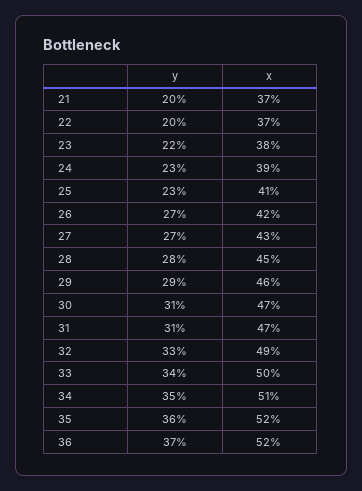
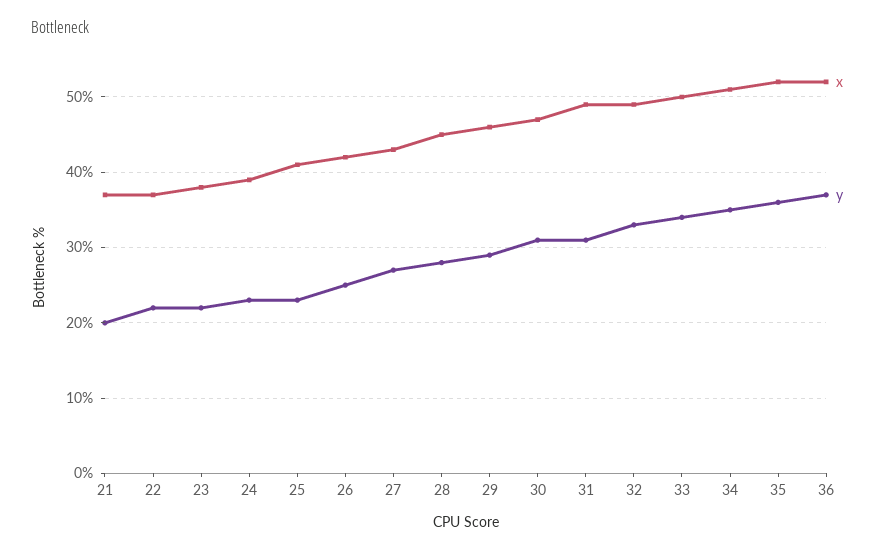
y, 22: 20 -> 22
y, 26: 27 -> 25
x, 31: 47 -> 49

